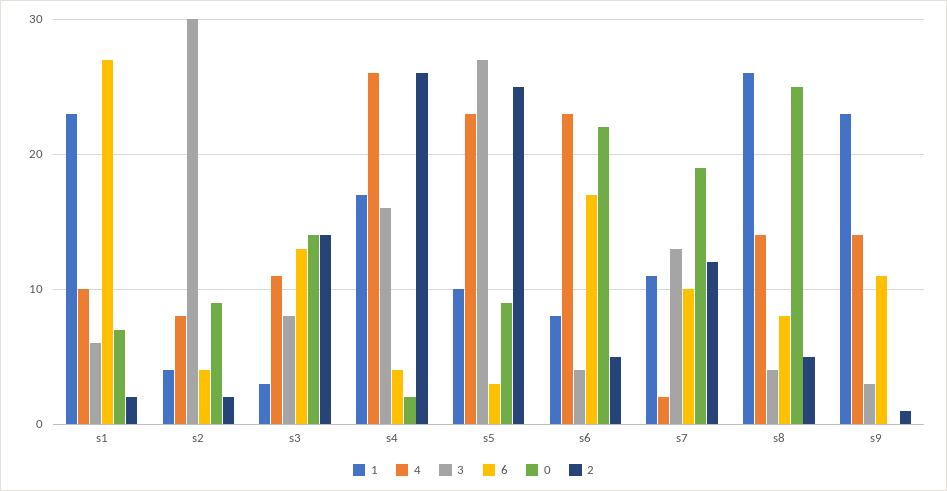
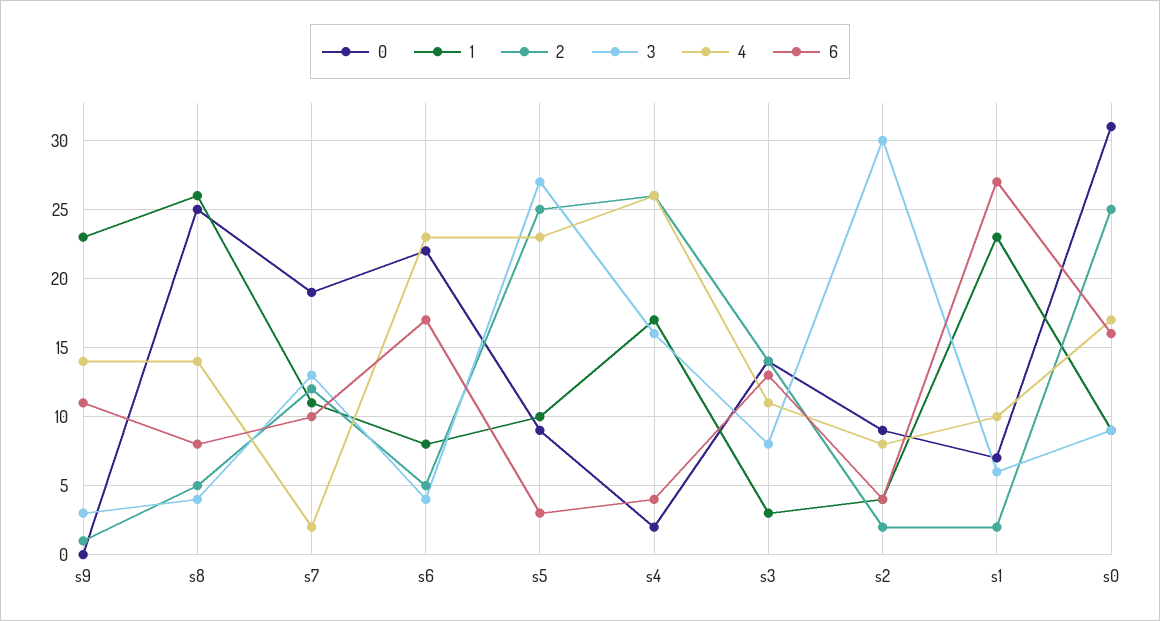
0, s0: none -> 31
1, s0: none -> 9
2, s0: none -> 25
3, s0: none -> 9
4, s0: none -> 17
6, s0: none -> 16

